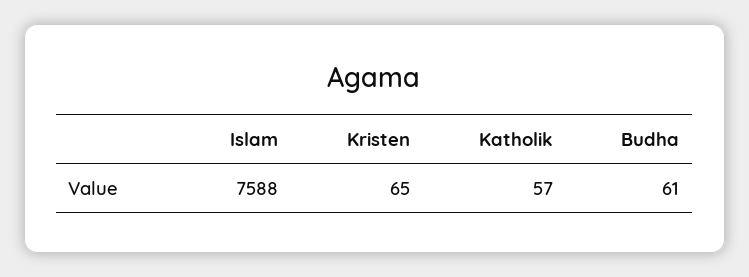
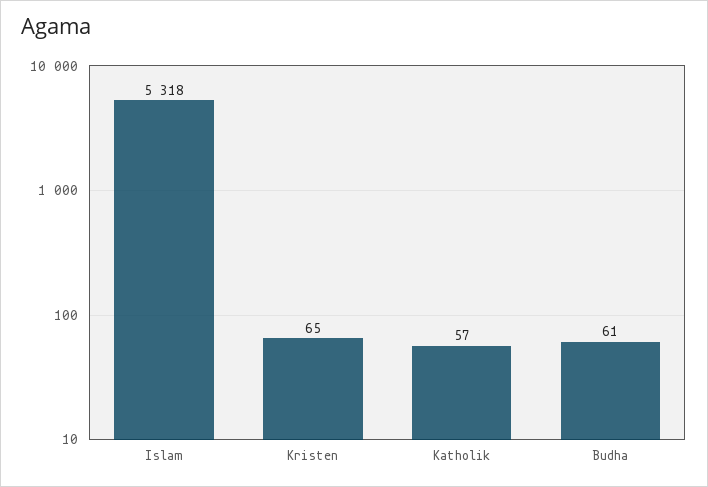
Islam: 7588 -> 5318

